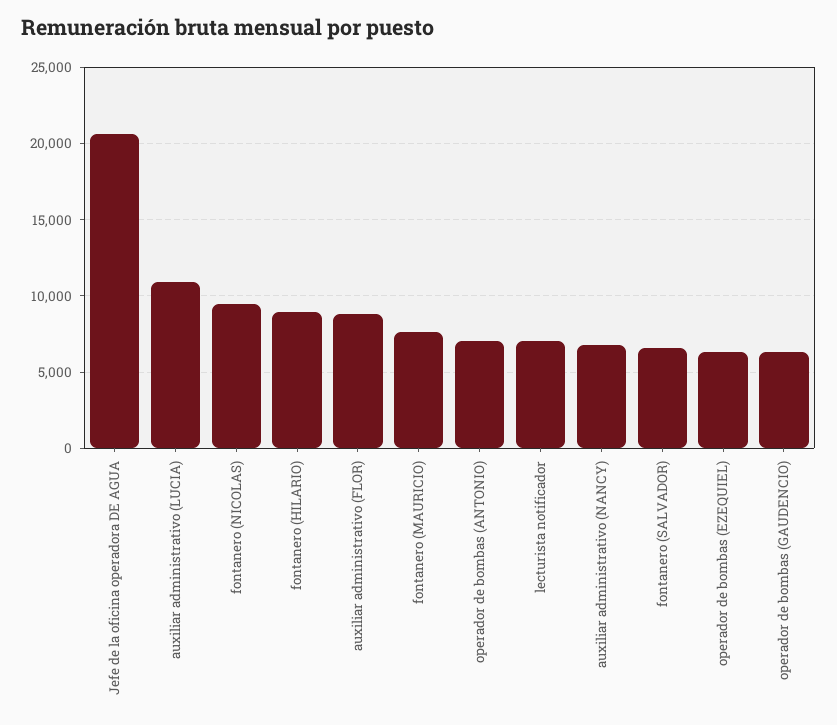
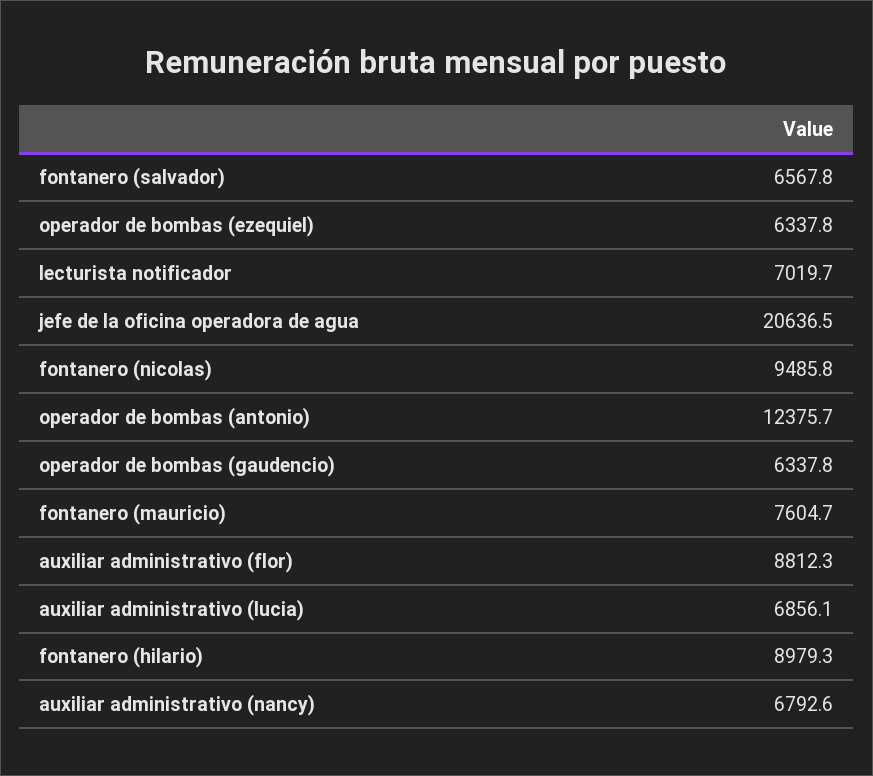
auxiliar administrativo (LUCIA): 11000 -> 6856.1
operador de bombas (ANTONIO): 7000 -> 12375.7

